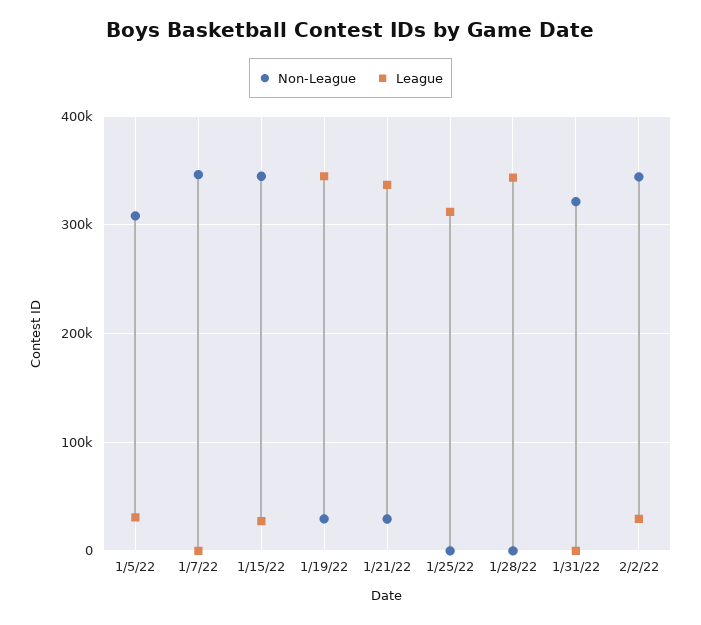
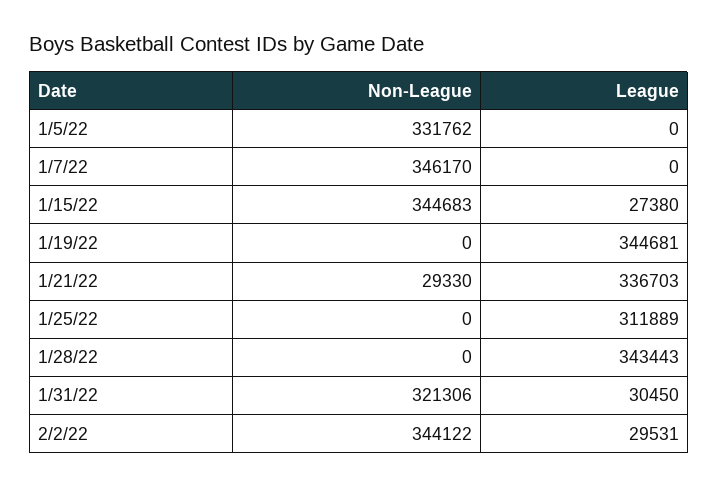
Non-League, 1/5/22: 310000 -> 331762
League, 1/5/22: 30000 -> 0
Non-League, 1/19/22: 30000 -> 0
League, 1/31/22: 0 -> 30450

